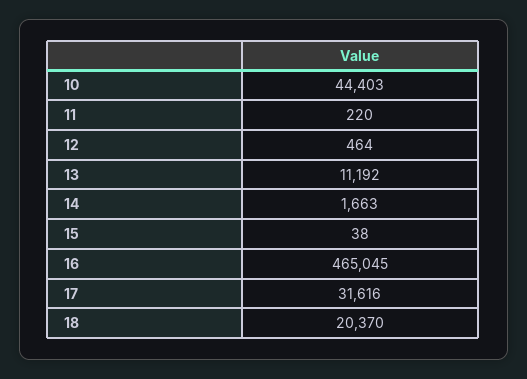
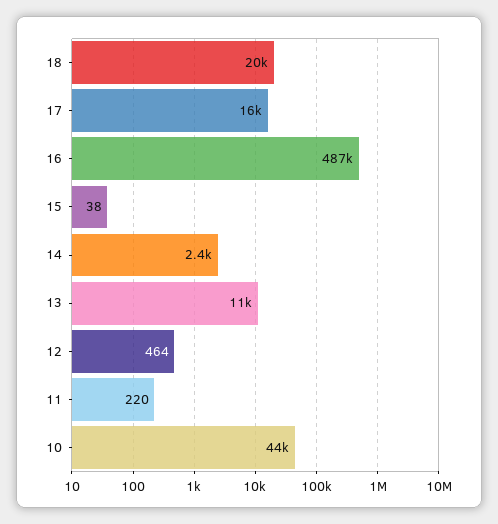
14: 1663 -> 2400
16: 465045 -> 487000
17: 31616 -> 16000

